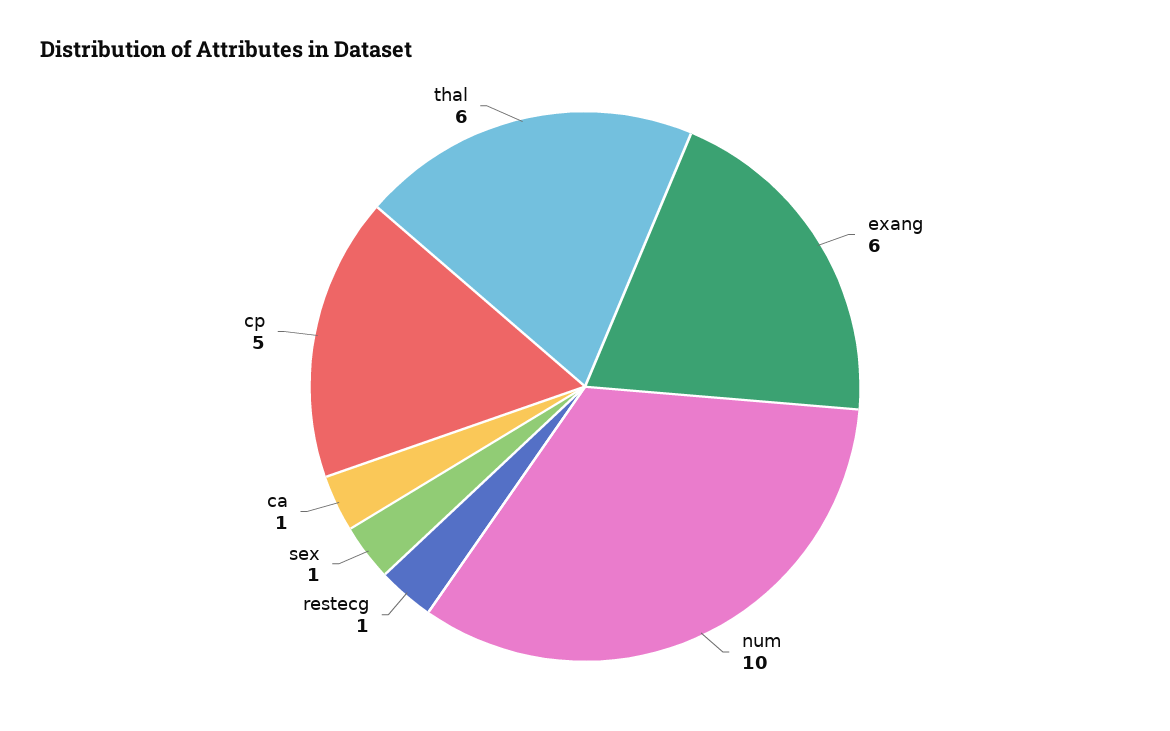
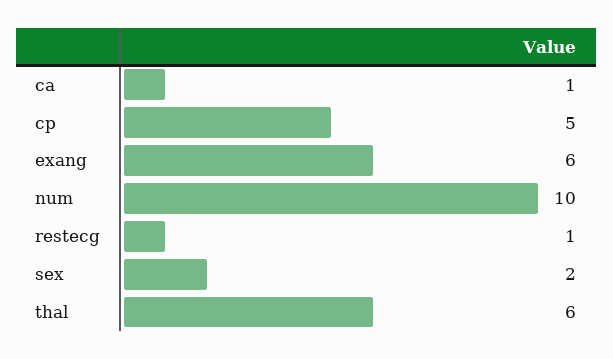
sex: 1 -> 2

